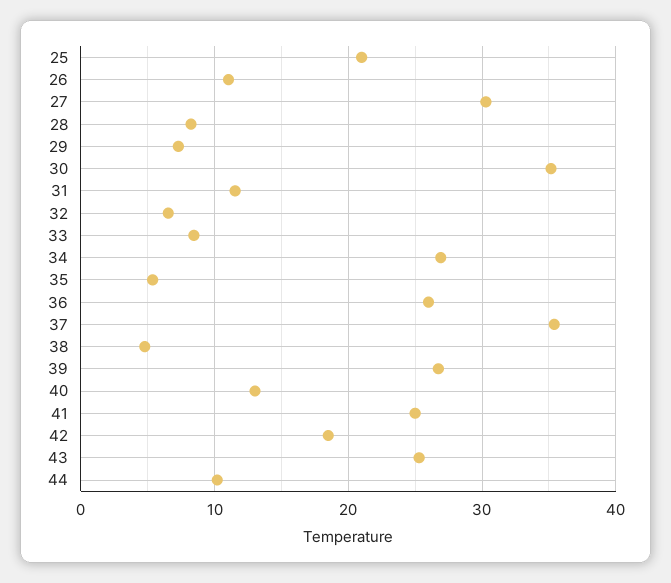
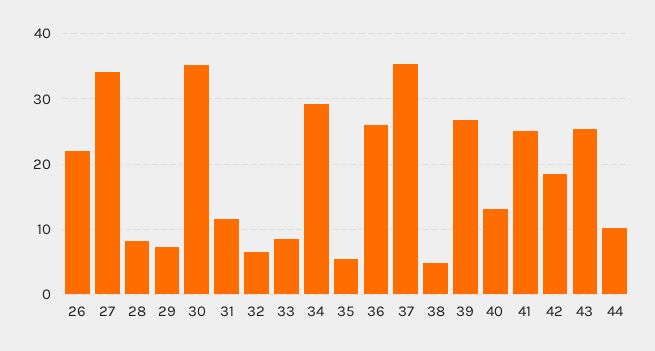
25: 21 -> none
26: 11 -> 22
27: 30 -> 34
34: 27 -> 29

